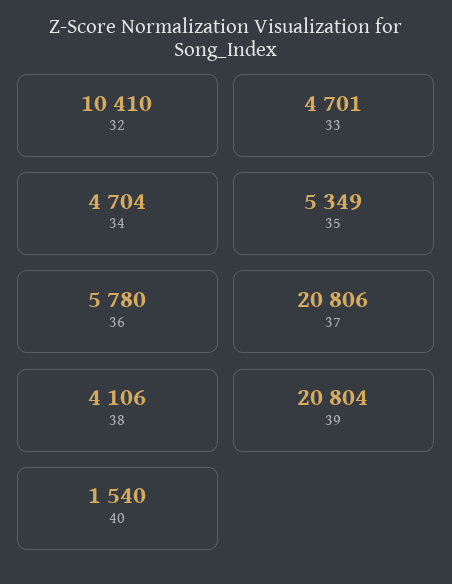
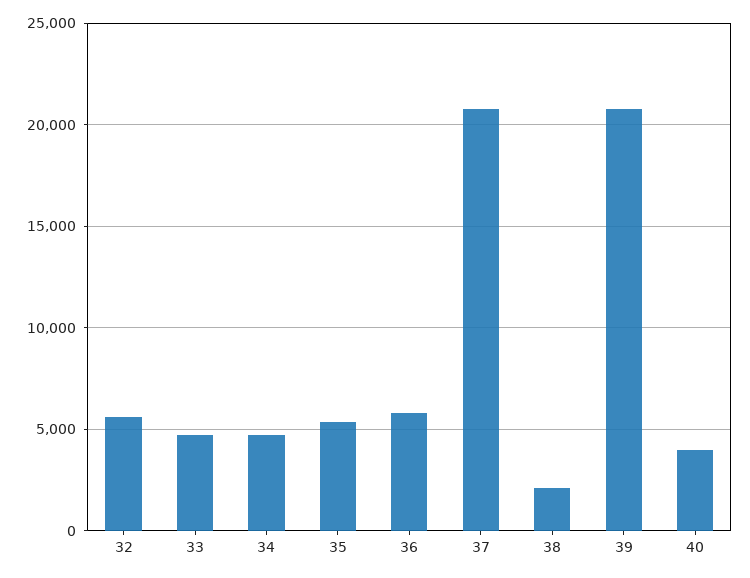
32: 10410 -> 5500
38: 4106 -> 2000
40: 1540 -> 4000

